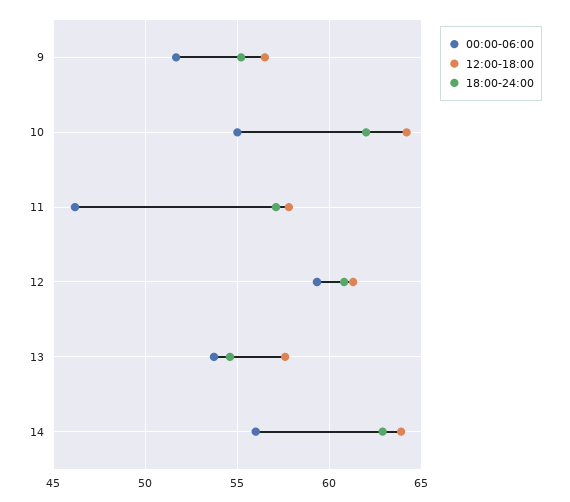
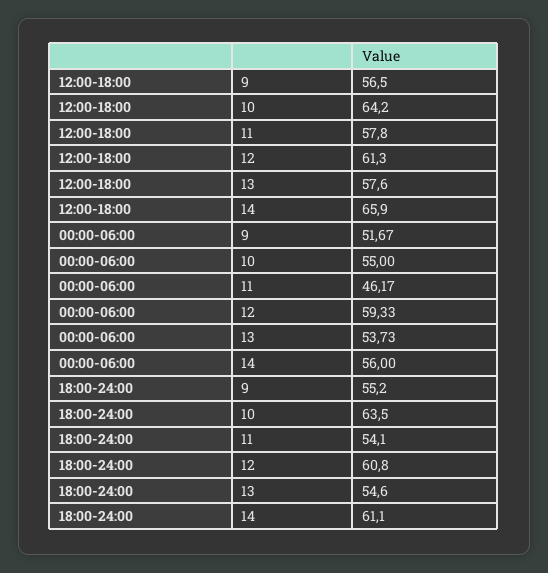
18:00-24:00, 10: 62 -> 63.5
18:00-24:00, 11: 57 -> 54.1
12:00-18:00, 14: 64 -> 65.9
18:00-24:00, 14: 63 -> 61.1

